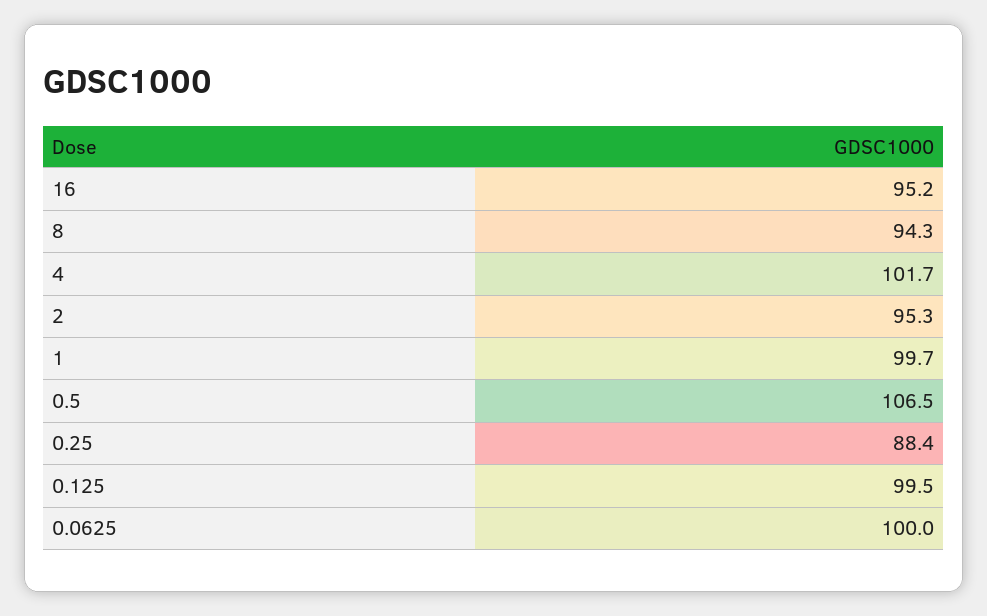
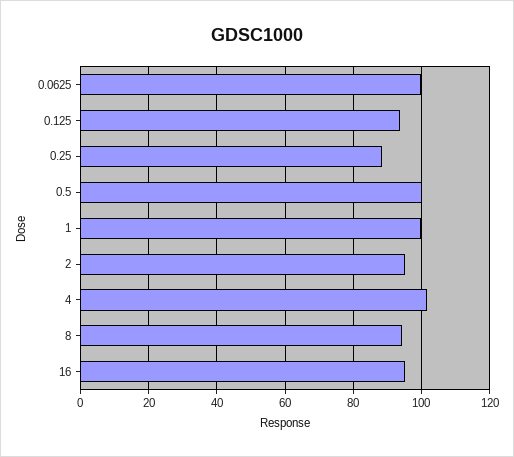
0.5: 106.5 -> 100
0.125: 99.5 -> 94

